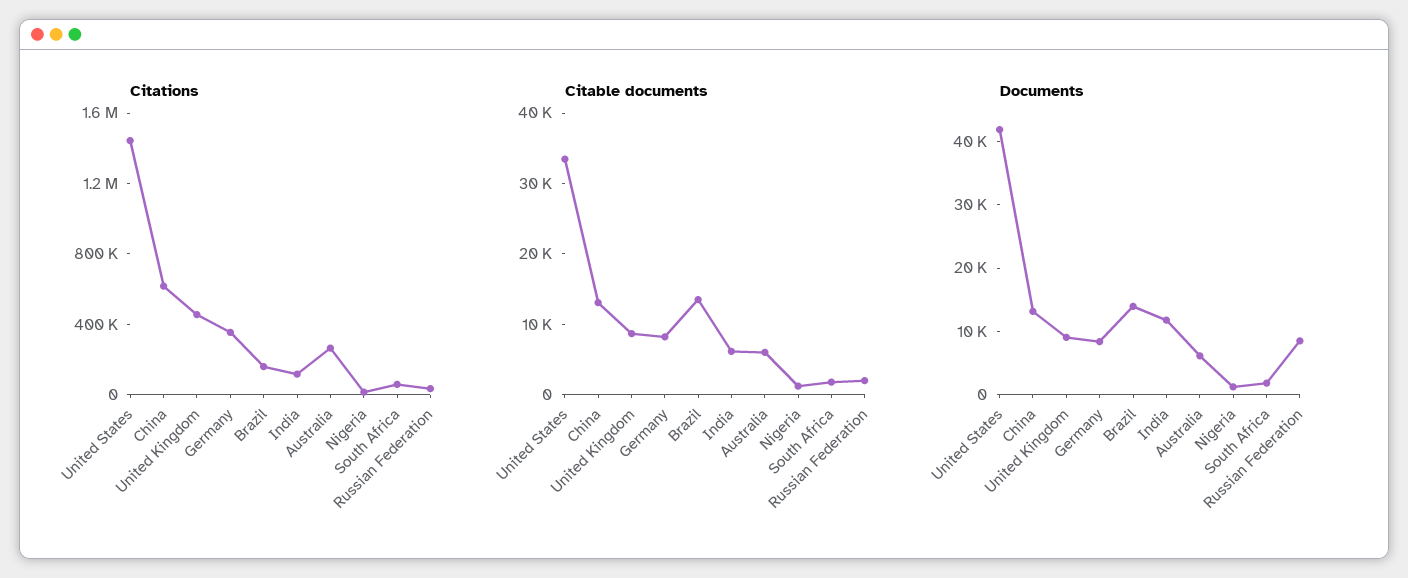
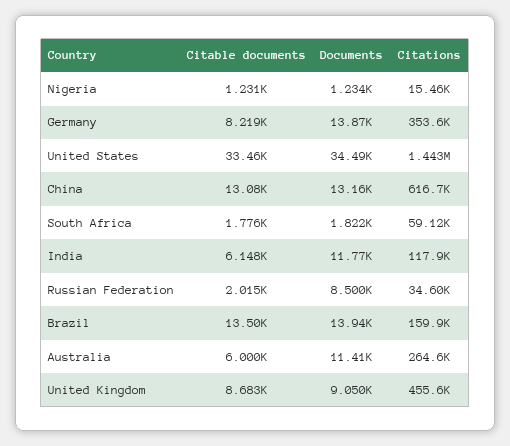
Documents, United States: 42000 -> 34490
Documents, Germany: 8000 -> 13870
Documents, Australia: 6000 -> 11410

